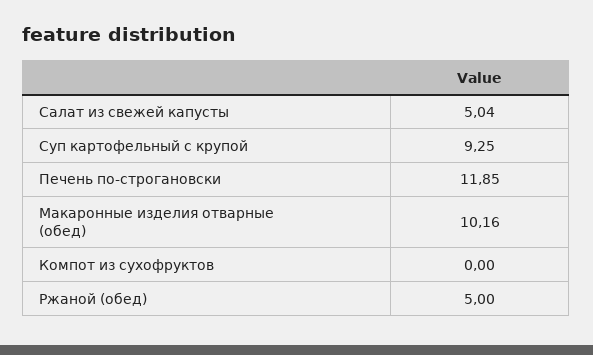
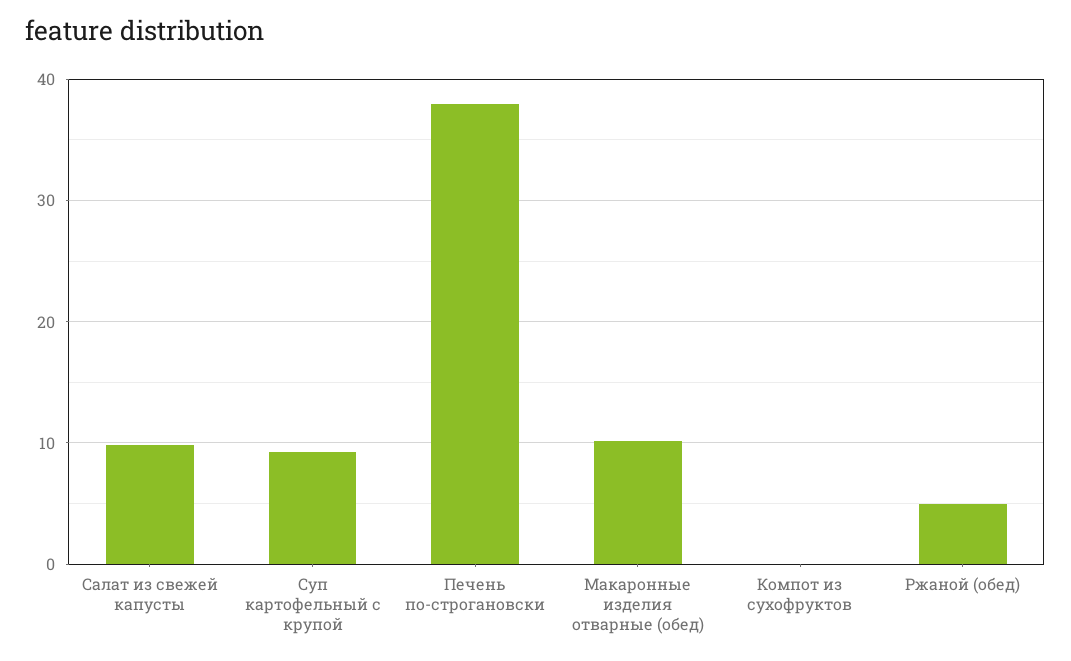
Салат из свежей капусты: 5.04 -> 10
Печень по-строгановски: 11.85 -> 38

